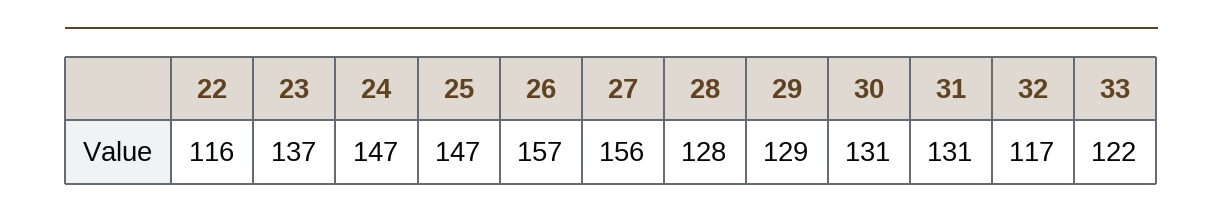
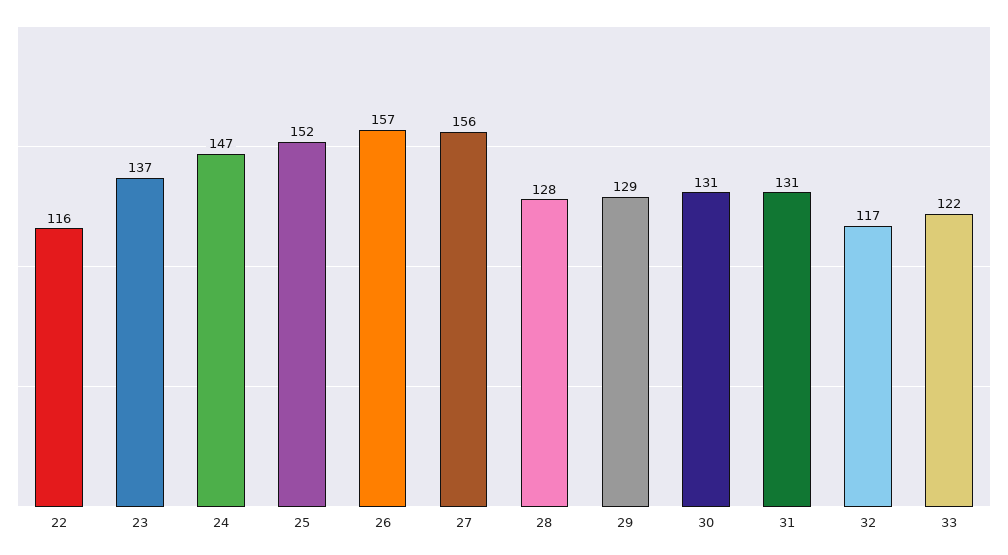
25: 147 -> 152

